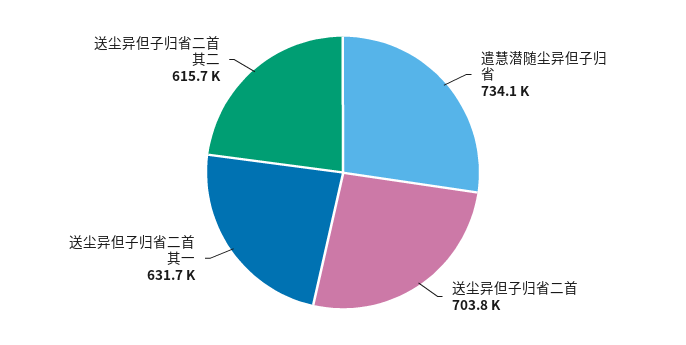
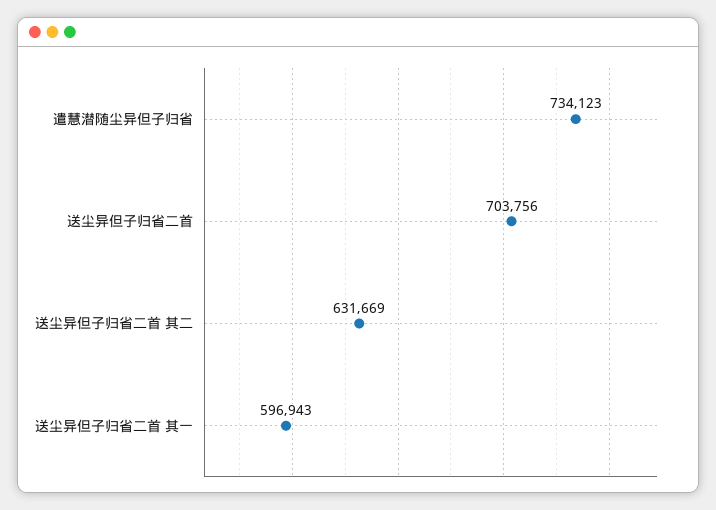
送尘异但子归省二首 其一: 631700 -> 596943
送尘异但子归省二首 其二: 615700 -> 631669

